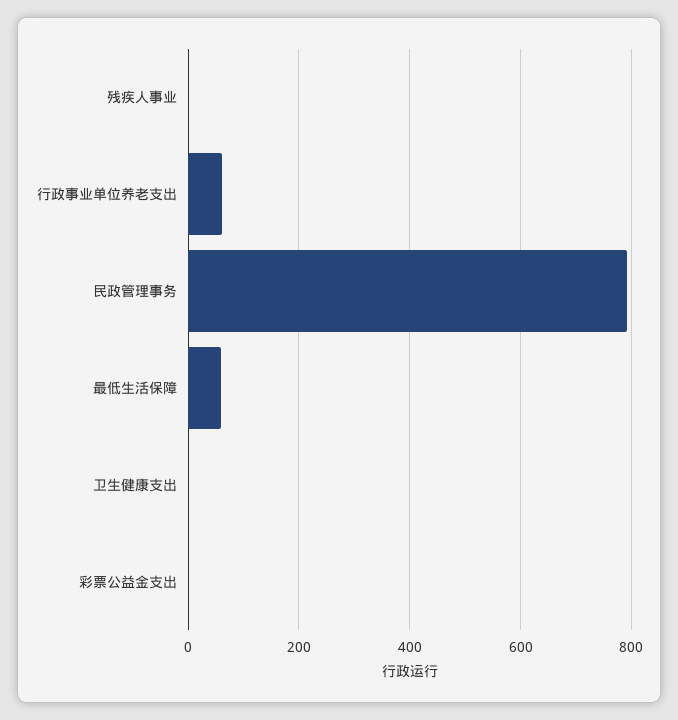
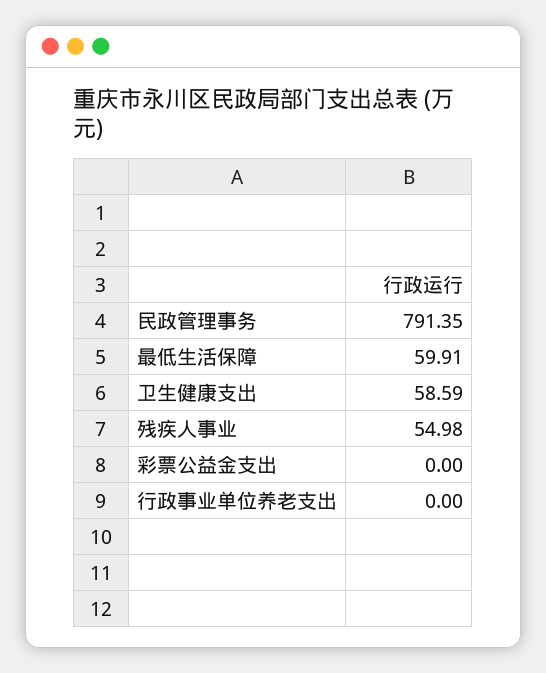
残疾人事业: 0 -> 54.98
行政事业单位养老支出: 60 -> 0
卫生健康支出: 0 -> 58.59

